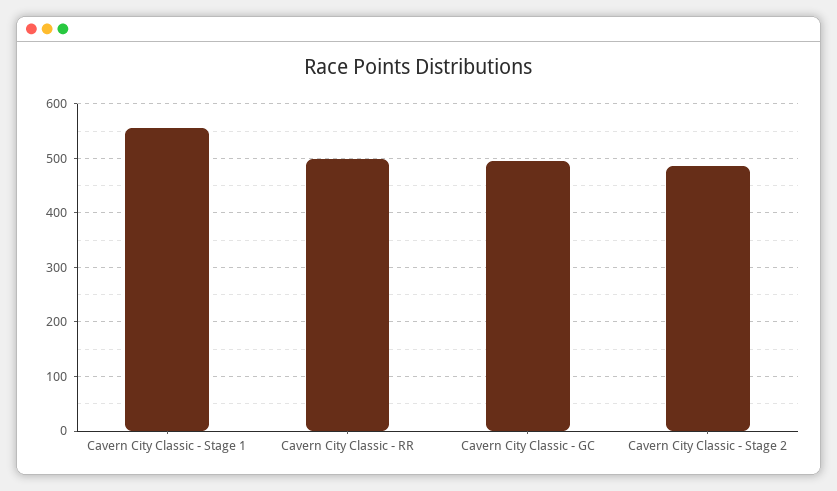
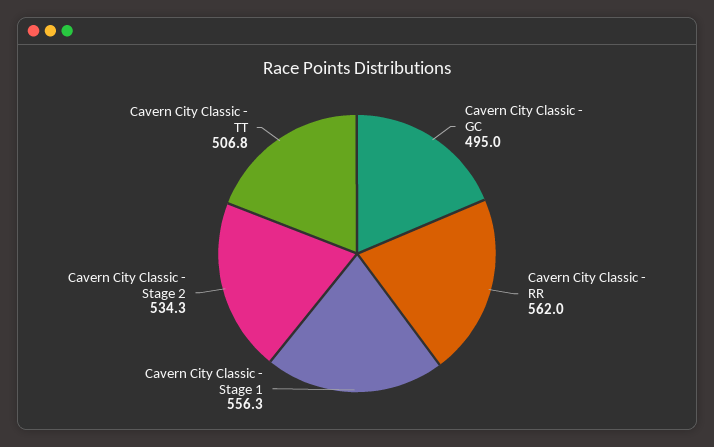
Cavern City Classic - RR: 500 -> 562
Cavern City Classic - Stage 2: 480 -> 534.3
Cavern City Classic - TT: none -> 506.8

